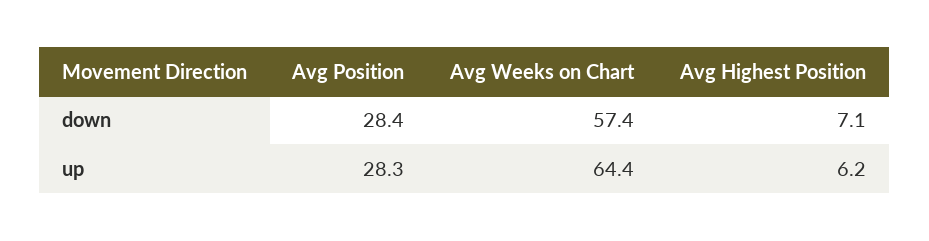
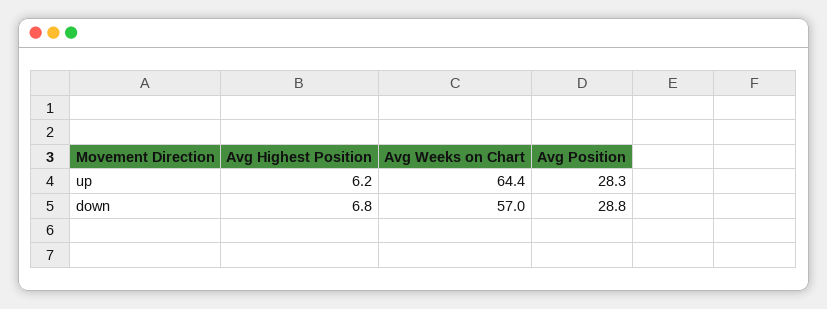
Avg Position, down: 28.4 -> 28.8
Avg Weeks on Chart, down: 57.4 -> 57
Avg Highest Position, down: 7.1 -> 6.8

